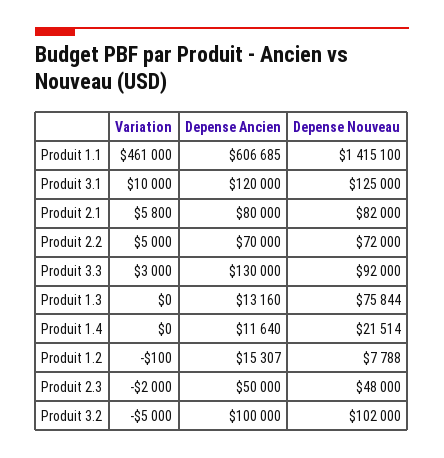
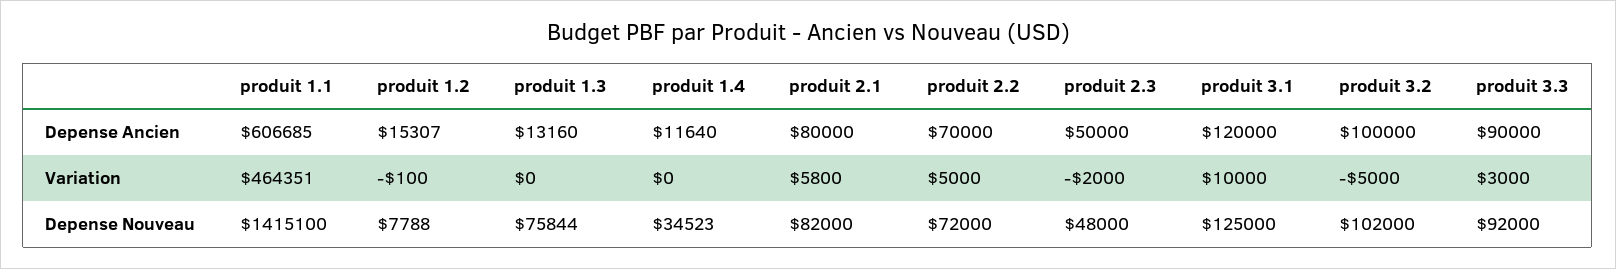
Variation, Produit 1.1: 461000 -> 464351
Depense Ancien, Produit 3.3: 130000 -> 90000
Depense Nouveau, Produit 1.4: 21514 -> 34523

